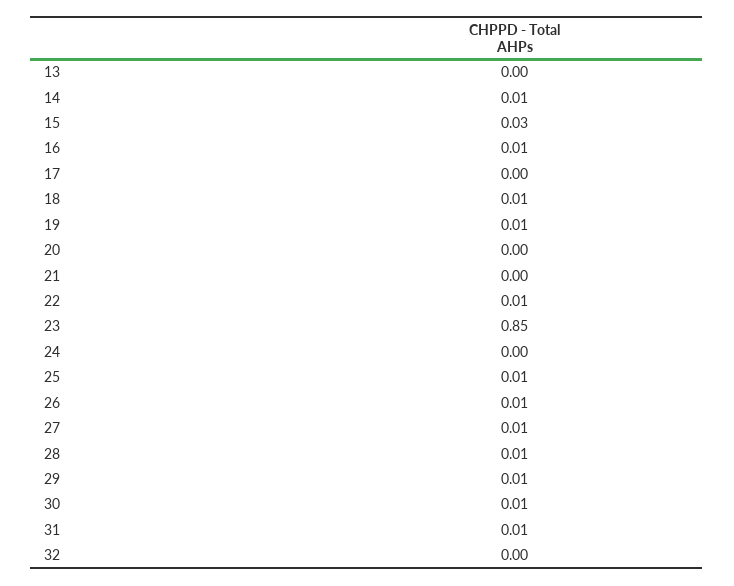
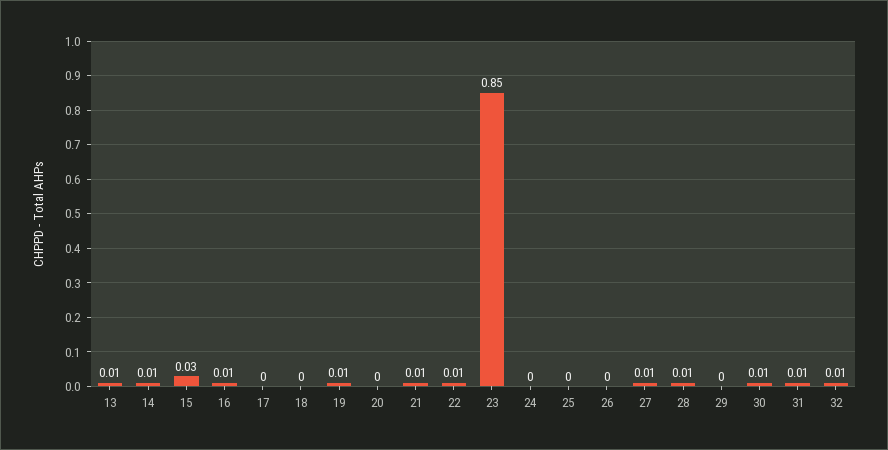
13: 0 -> 0.01
18: 0.01 -> 0
21: 0 -> 0.01
25: 0.01 -> 0
26: 0.01 -> 0
29: 0.01 -> 0
32: 0 -> 0.01

